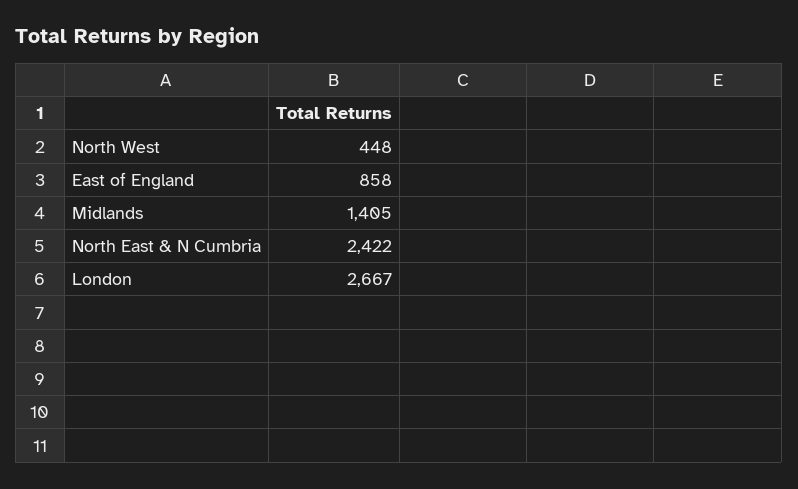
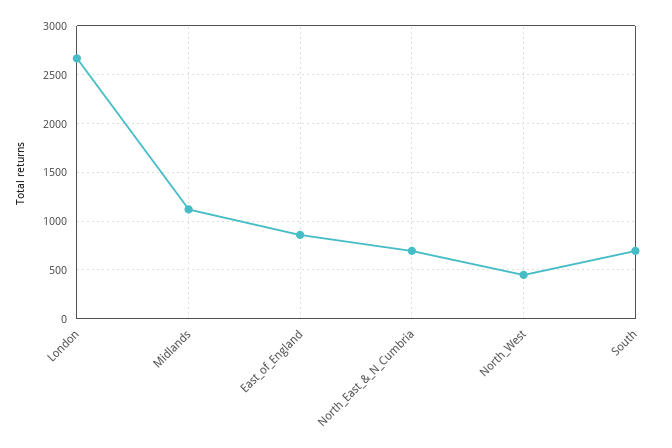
Midlands: 1405 -> 1100
North East & N Cumbria: 2422 -> 700
South: none -> 700

